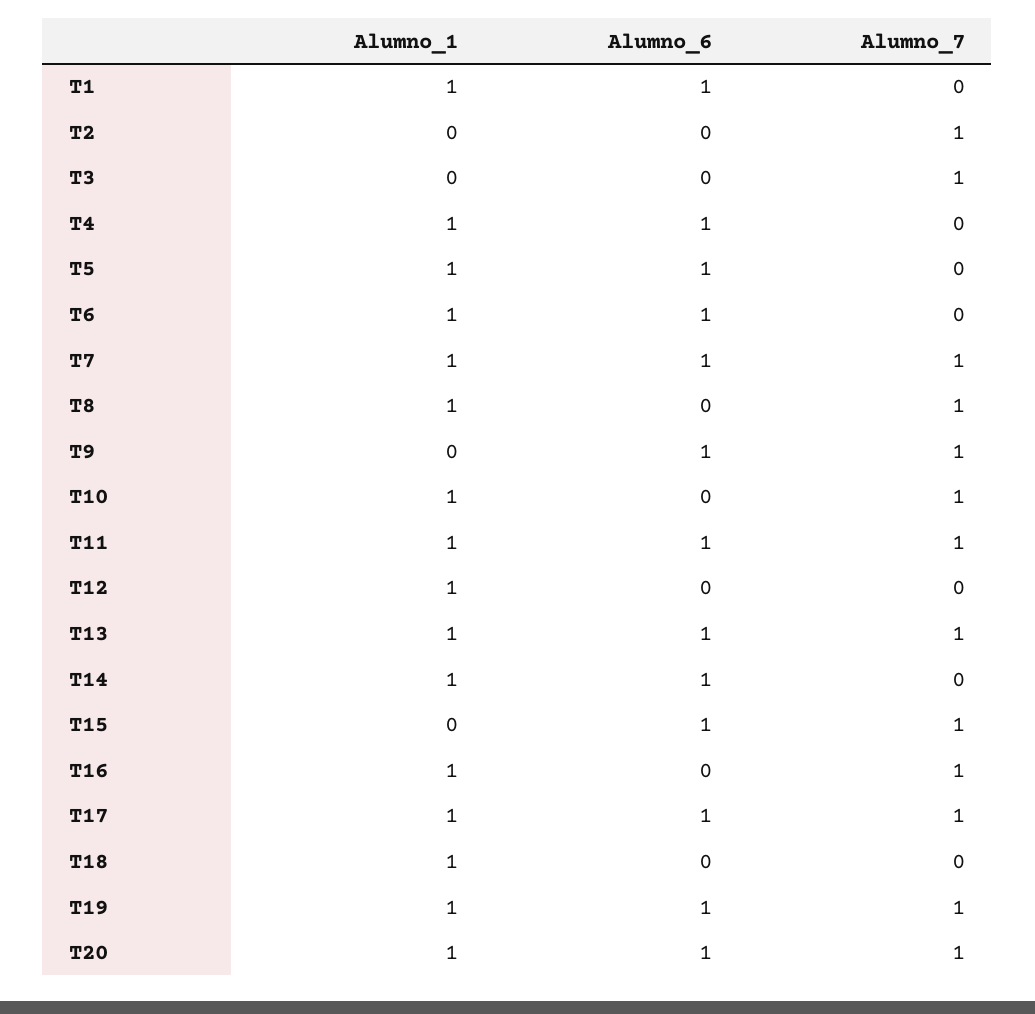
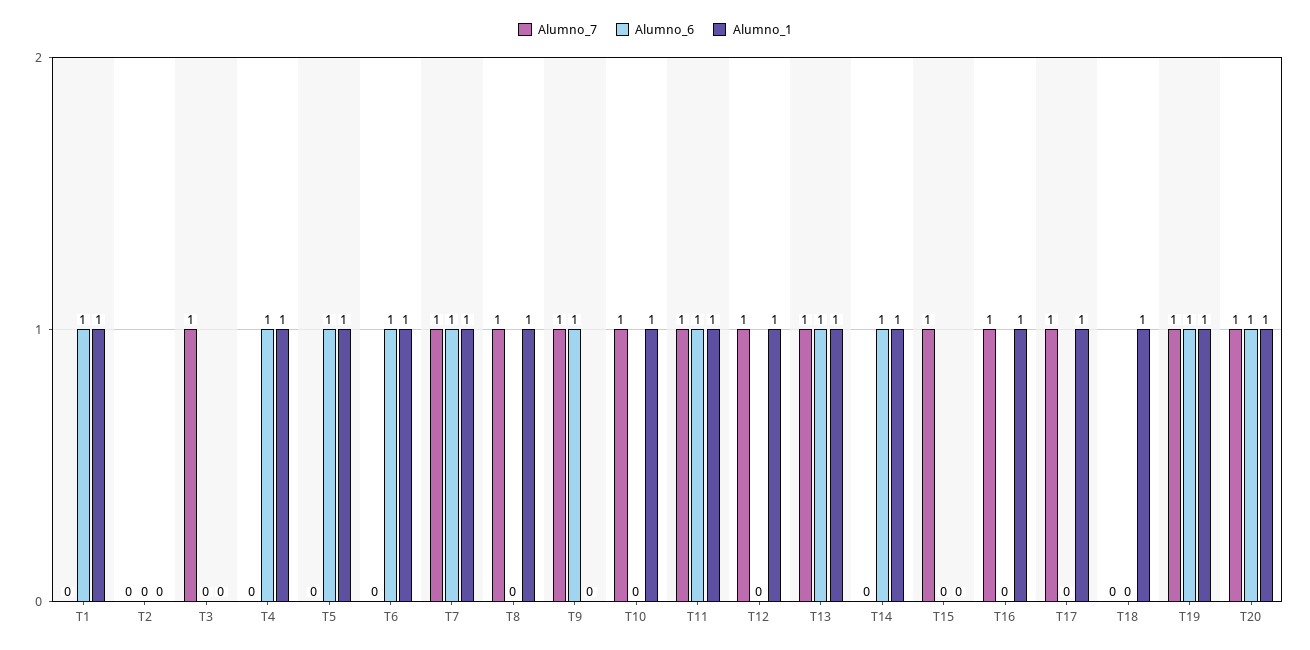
Alumno_7, T2: 1 -> 0
Alumno_7, T12: 0 -> 1
Alumno_6, T15: 1 -> 0
Alumno_6, T17: 1 -> 0

